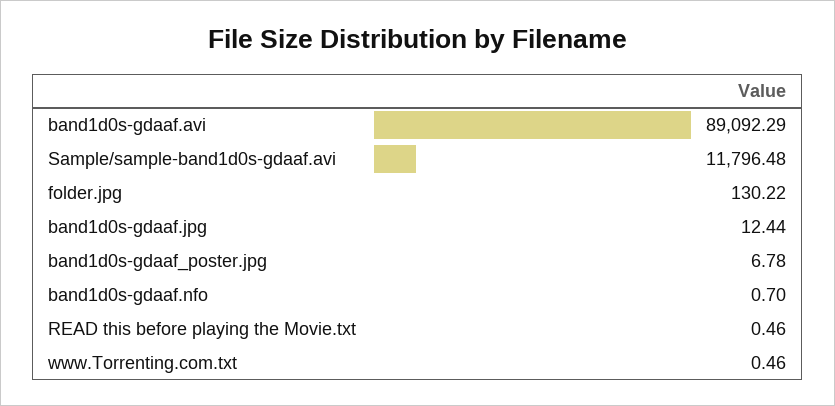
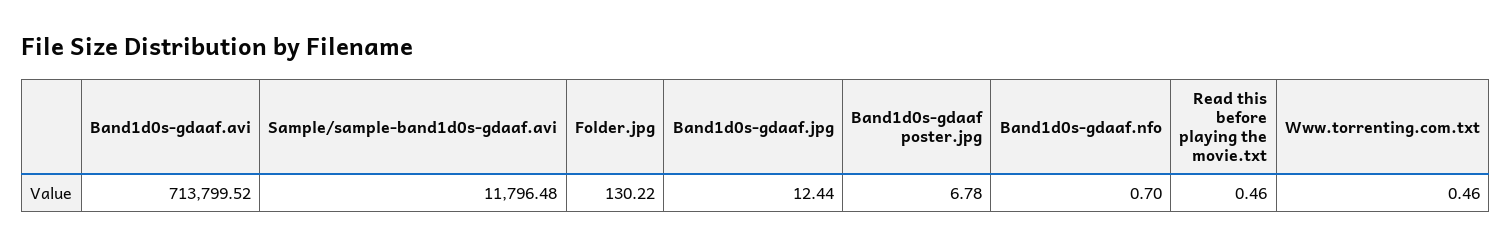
band1d0s-gdaaf.avi: 89092.29 -> 713799.52

